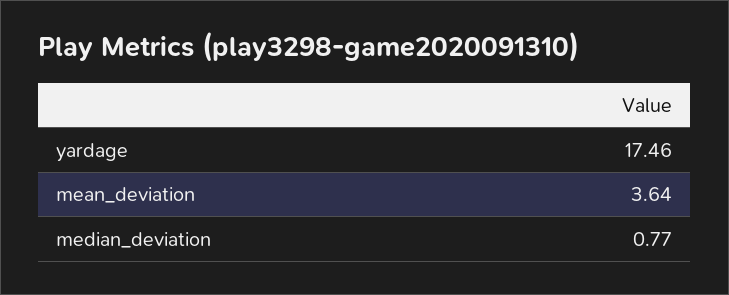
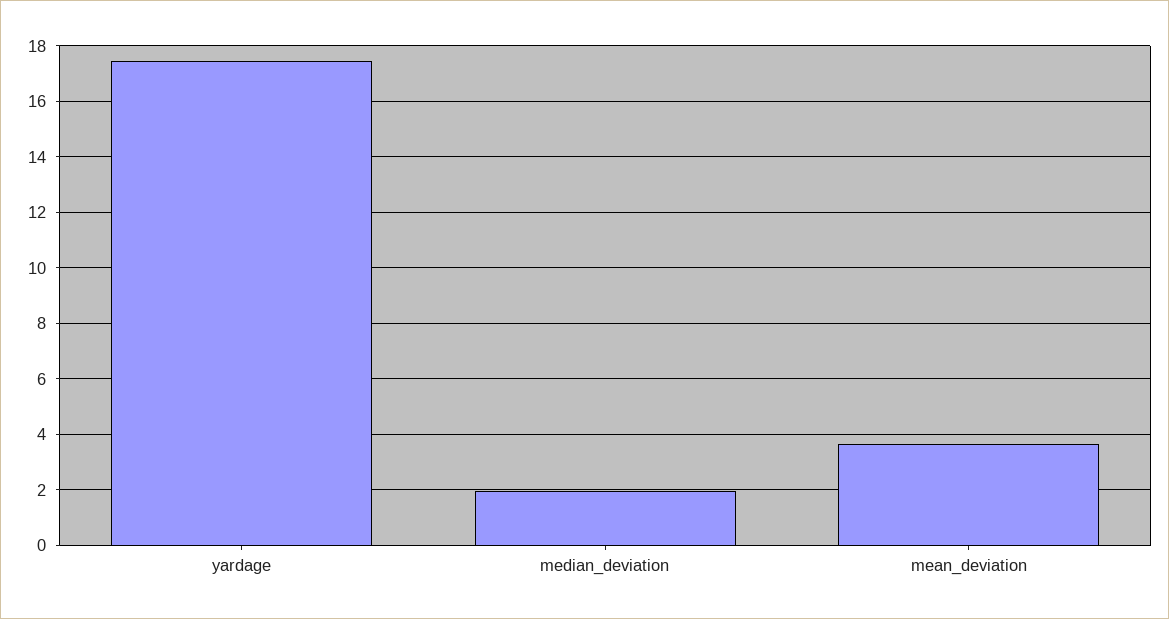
median_deviation: 0.77 -> 2

